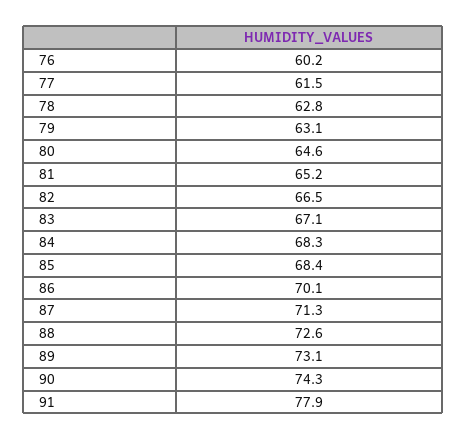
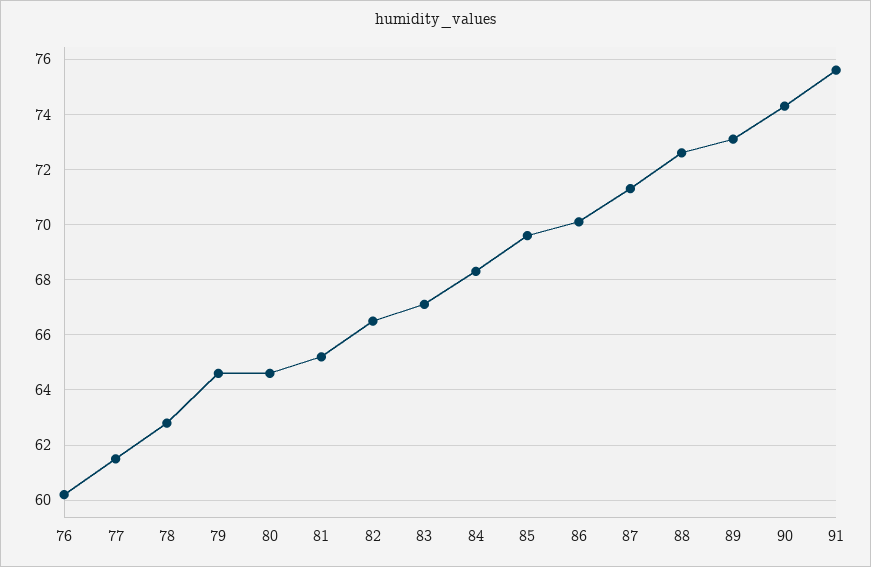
79: 63.1 -> 64.5
85: 68.4 -> 69.5
91: 77.9 -> 75.5

